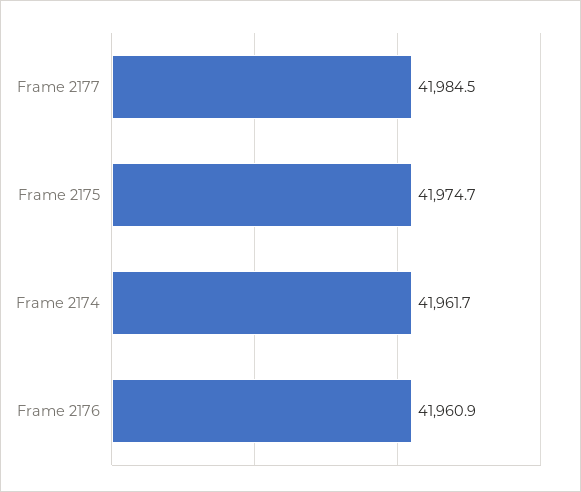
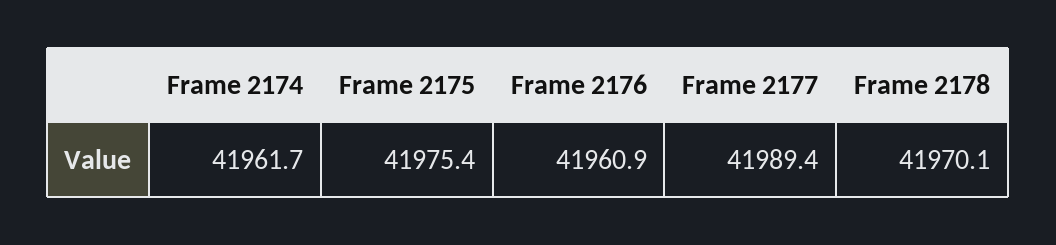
Frame 2177: 41984.5 -> 41989.4
Frame 2175: 41974.7 -> 41975.4
Frame 2178: none -> 41970.1

